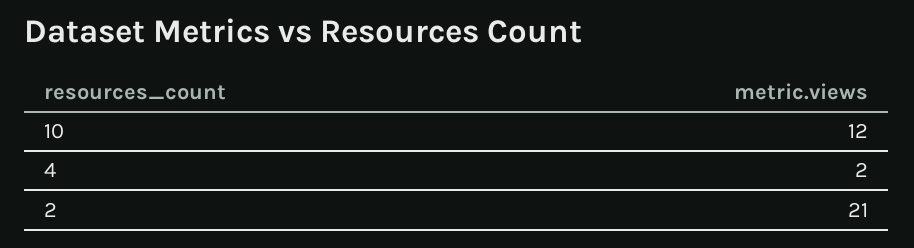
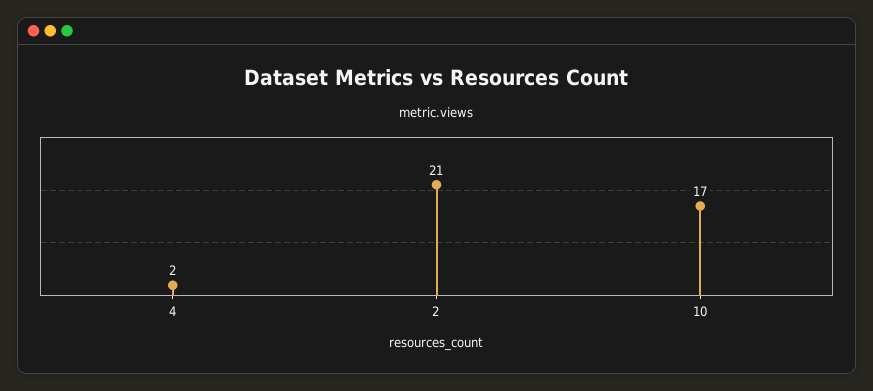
10: 12 -> 17

